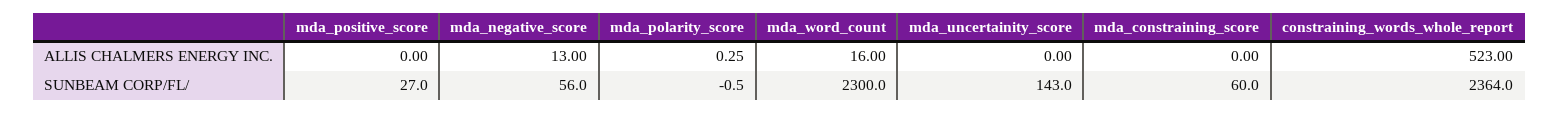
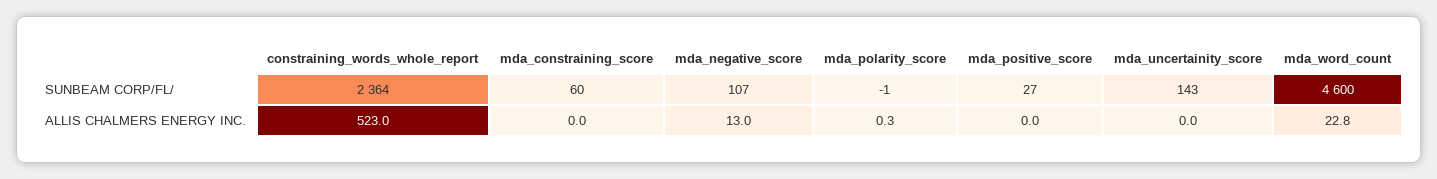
mda_word_count, ALLIS CHALMERS ENERGY INC.: 16 -> 22.8
mda_negative_score, SUNBEAM CORP/FL/: 56 -> 107
mda_word_count, SUNBEAM CORP/FL/: 2300 -> 4600

